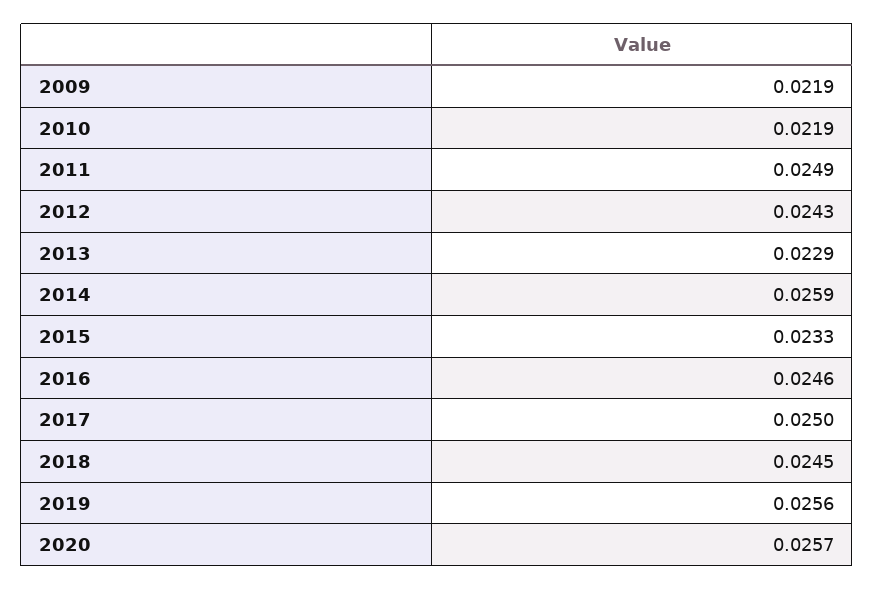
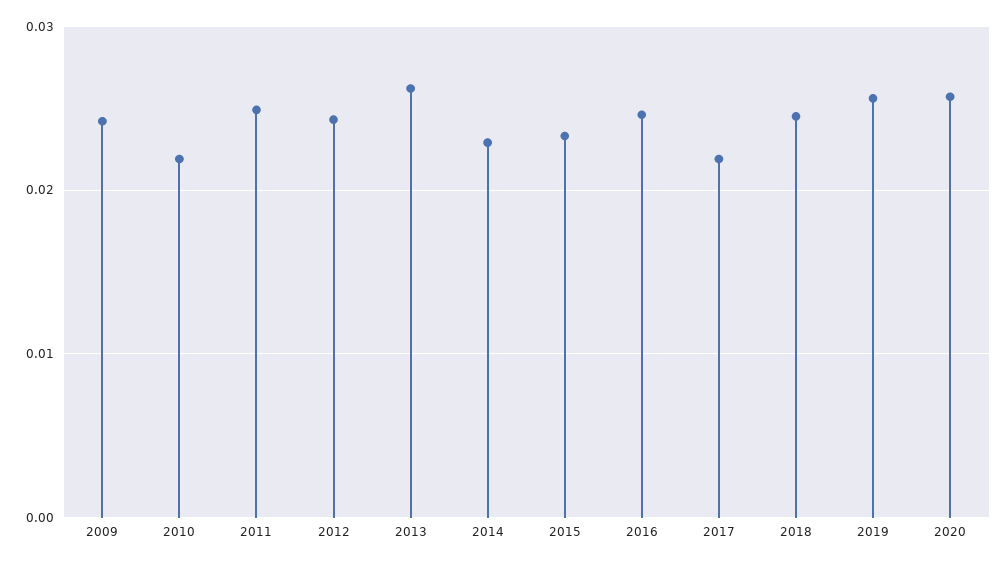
2009: 0.0219 -> 0.024
2013: 0.0229 -> 0.026
2014: 0.0259 -> 0.023
2017: 0.025 -> 0.022

